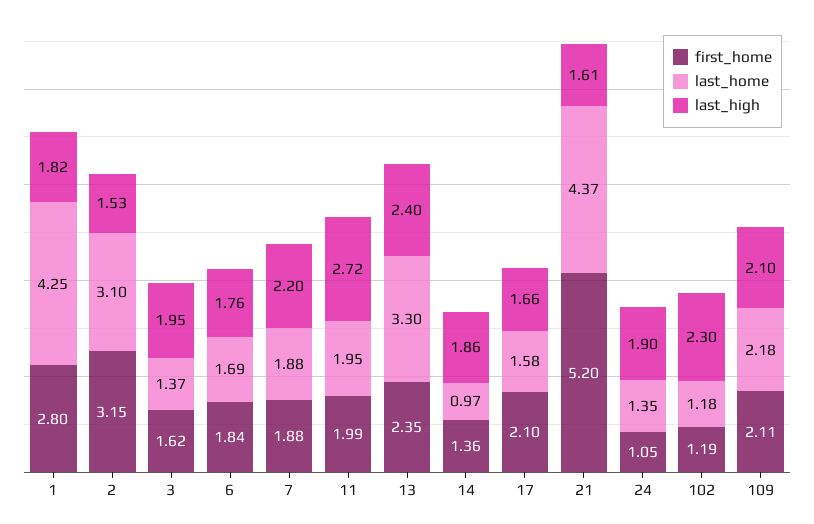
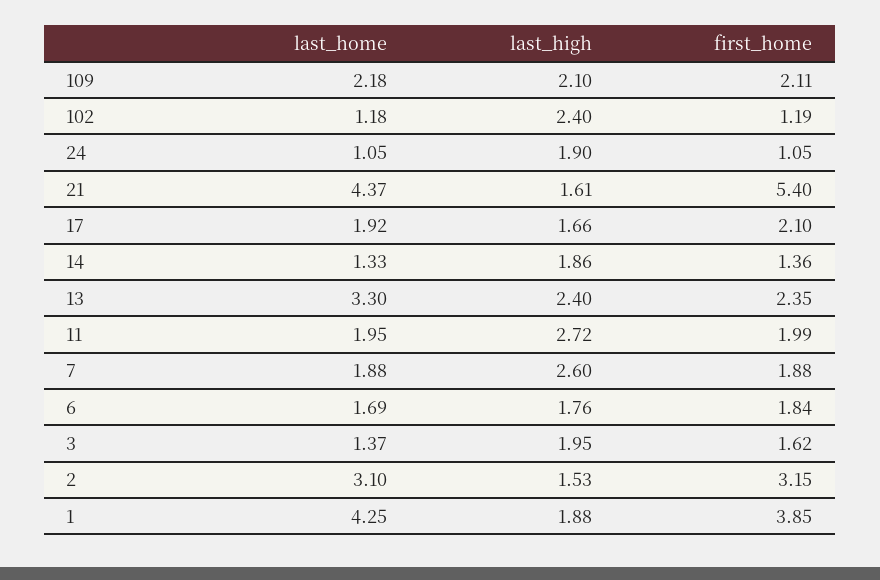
first_home, 1: 2.8 -> 3.85
last_high, 1: 1.82 -> 1.88
last_high, 7: 2.2 -> 2.6
last_home, 14: 0.97 -> 1.33
last_home, 17: 1.58 -> 1.92
first_home, 21: 5.2 -> 5.4
last_home, 24: 1.35 -> 1.05
last_high, 102: 2.3 -> 2.4

